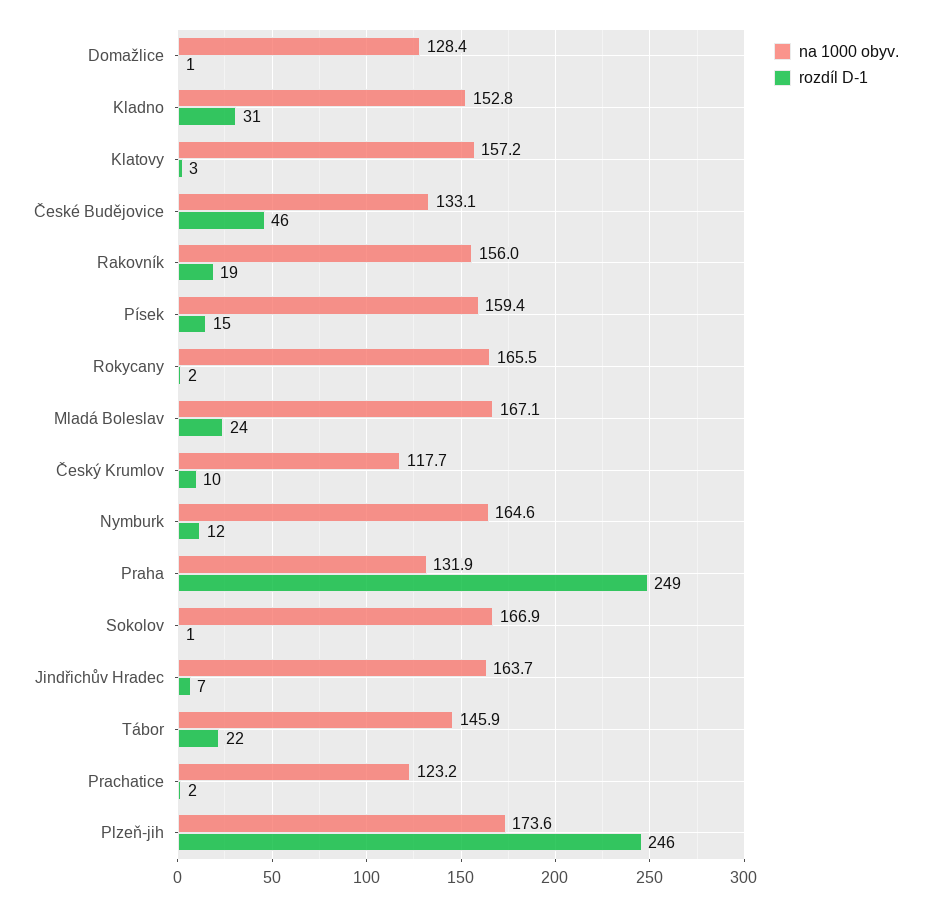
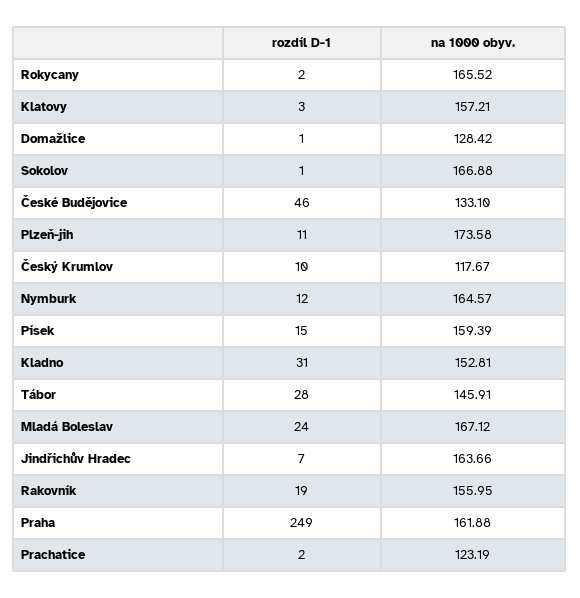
na 1000 obyv., Praha: 131.9 -> 161.88
rozdíl D-1, Tábor: 22 -> 28
rozdíl D-1, Plzeň-jih: 246 -> 11

